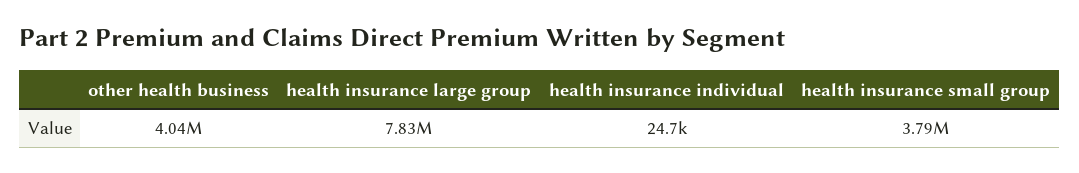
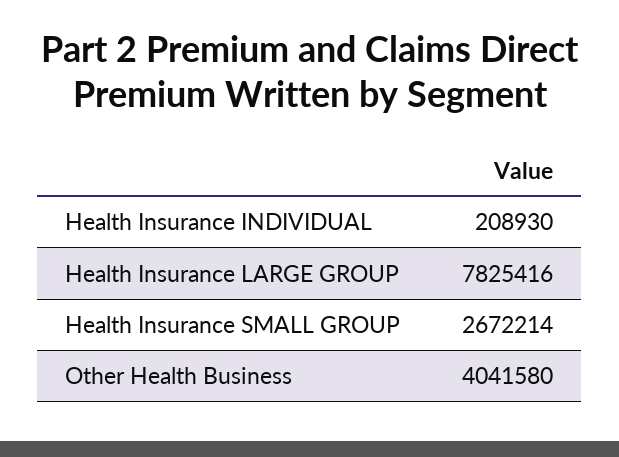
health insurance individual: 24700 -> 208930
health insurance small group: 3790000 -> 2672214

